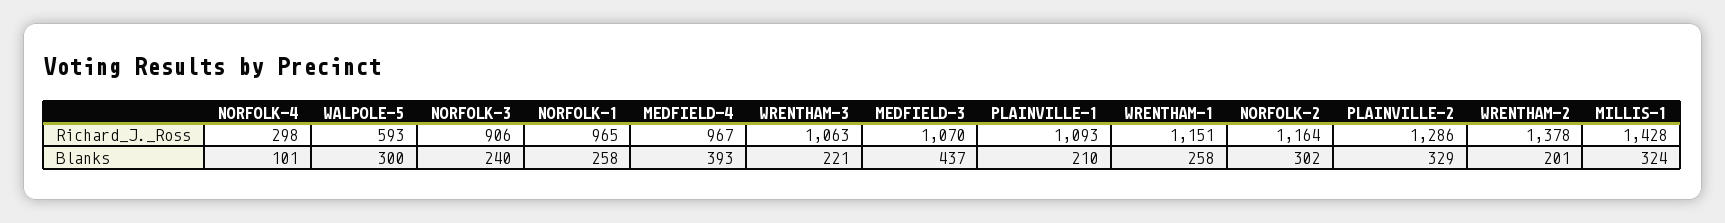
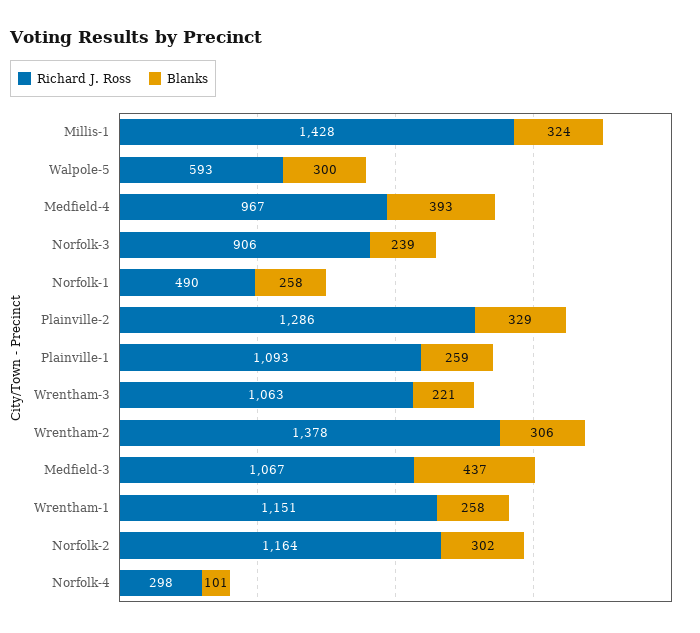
Richard_J._Ross, NORFOLK-1: 965 -> 490
Richard_J._Ross, MEDFIELD-3: 1070 -> 1067
Blanks, NORFOLK-3: 240 -> 239
Blanks, PLAINVILLE-1: 210 -> 259
Blanks, WRENTHAM-2: 201 -> 306

